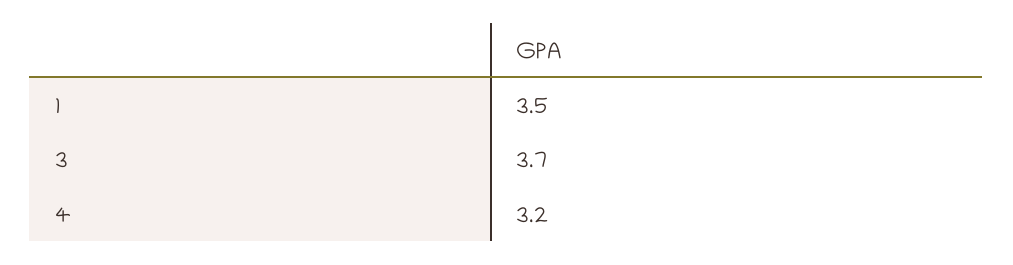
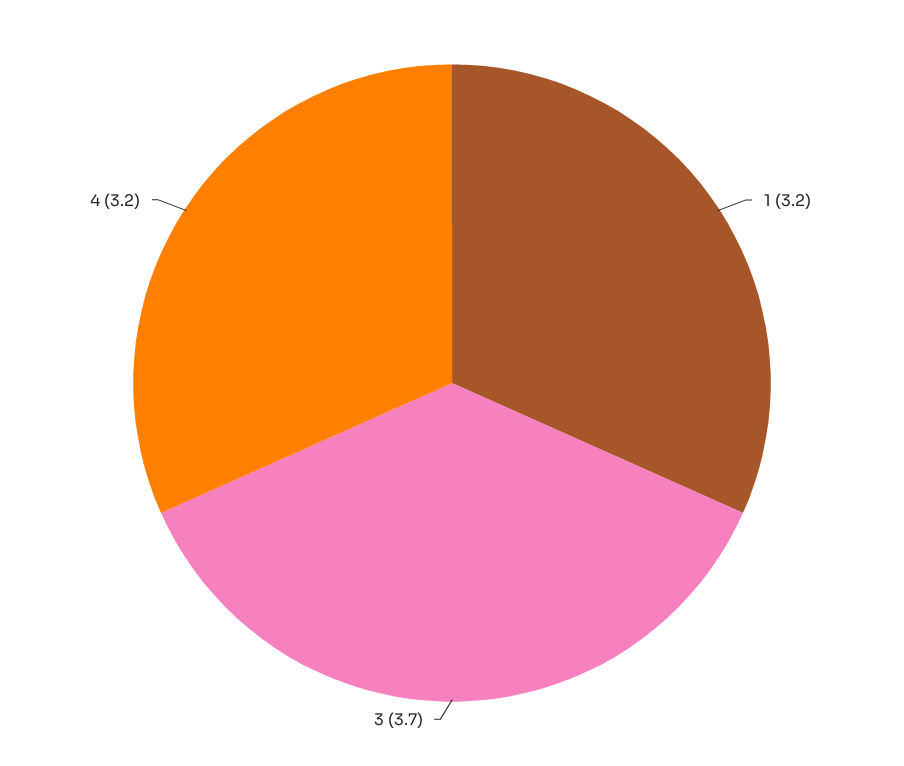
1: 3.5 -> 3.2

